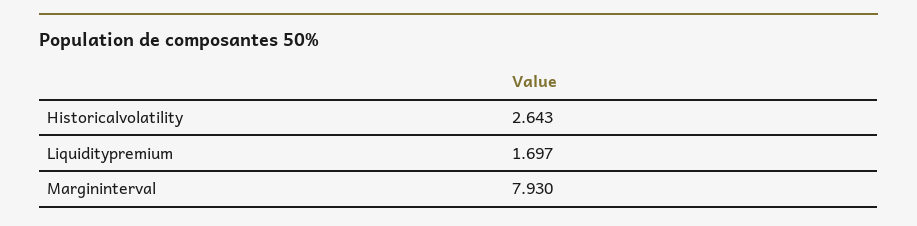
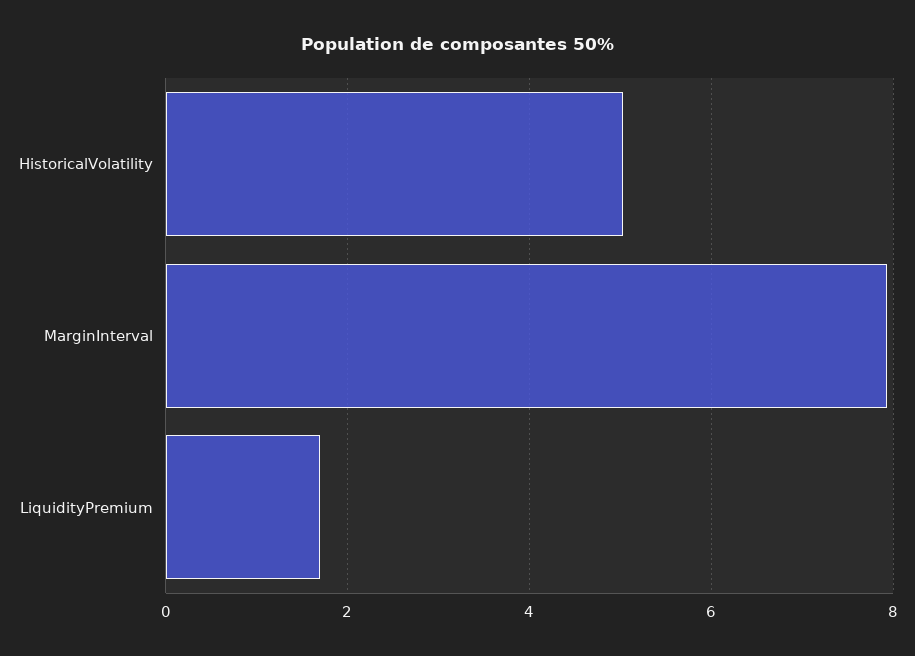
Historicalvolatility: 2.643 -> 5

